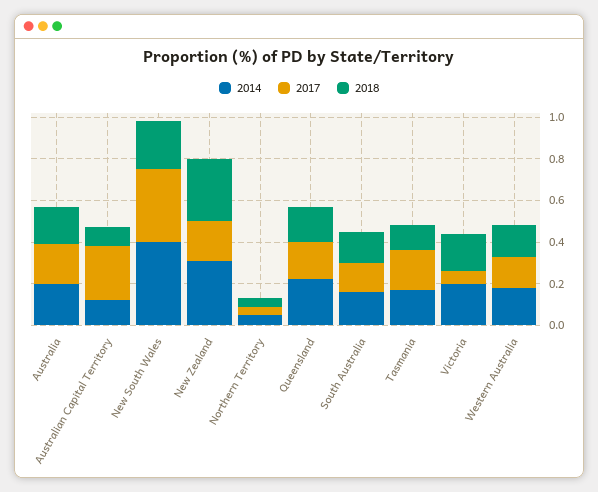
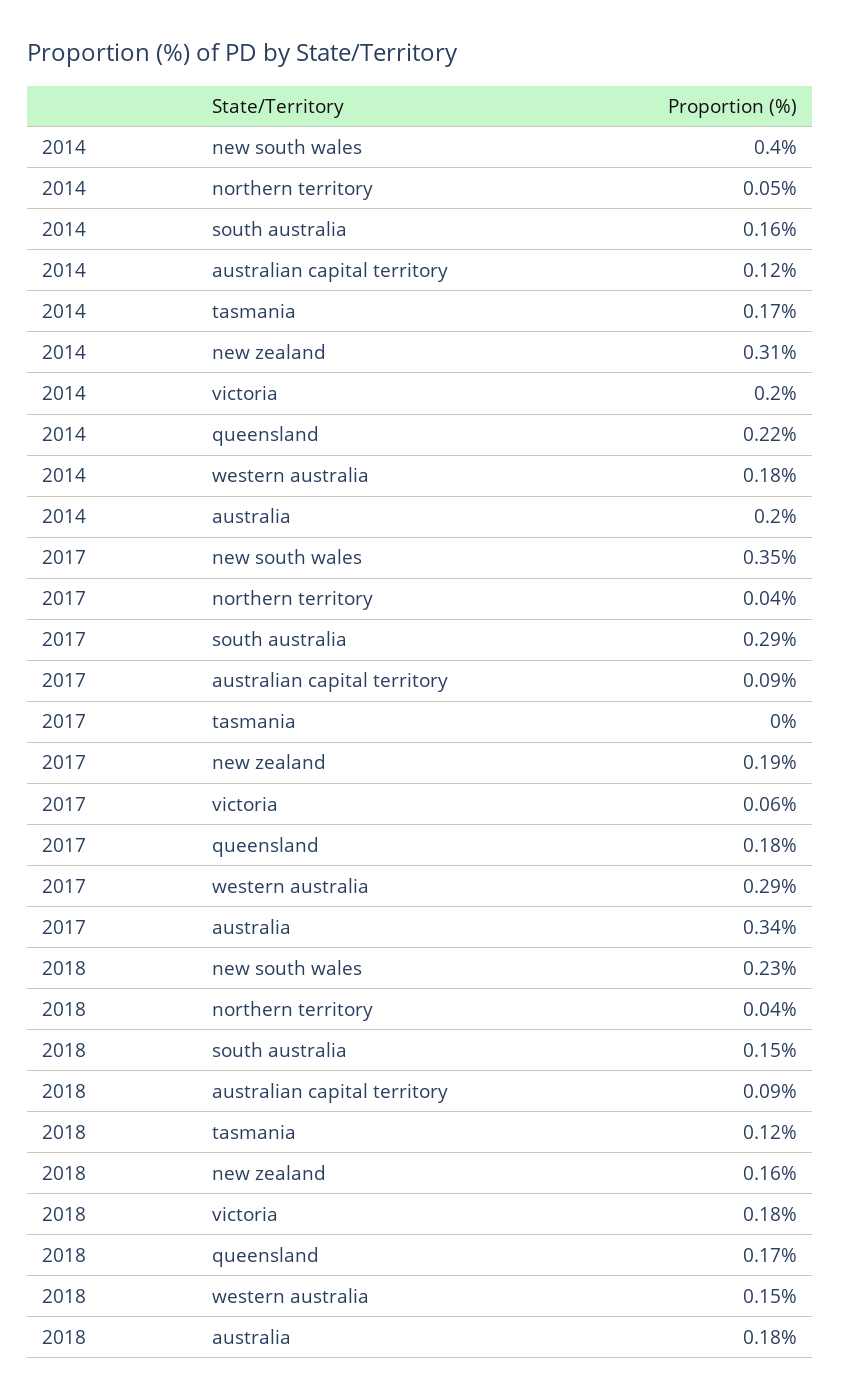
2017, Australia: 0.2 -> 0.34
2017, Australian Capital Territory: 0.25 -> 0.09
2018, New Zealand: 0.3 -> 0.16
2017, South Australia: 0.15 -> 0.29
2017, Tasmania: 0.2 -> 0
2017, Western Australia: 0.15 -> 0.29

